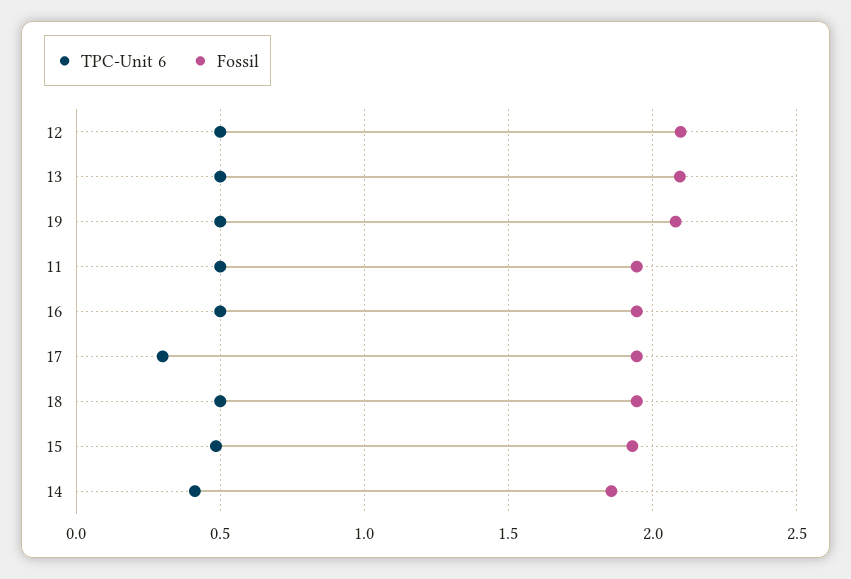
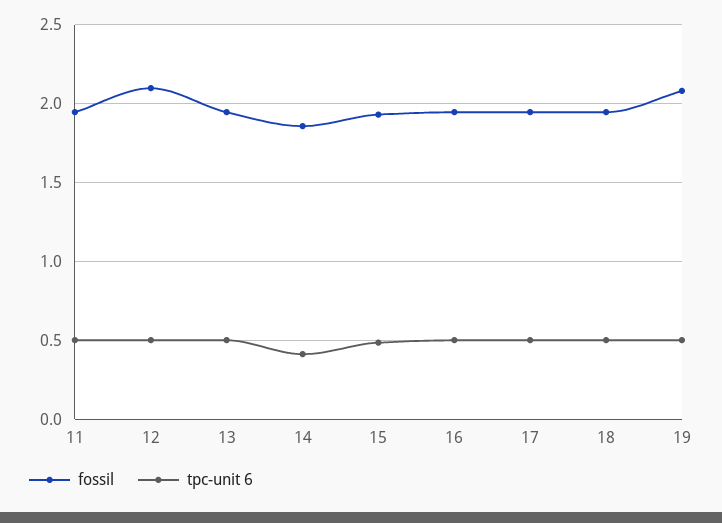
Fossil, 13: 2.1 -> 1.95
TPC-Unit 6, 17: 0.3 -> 0.5

